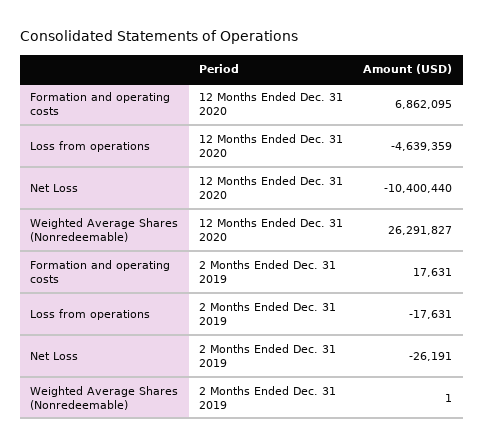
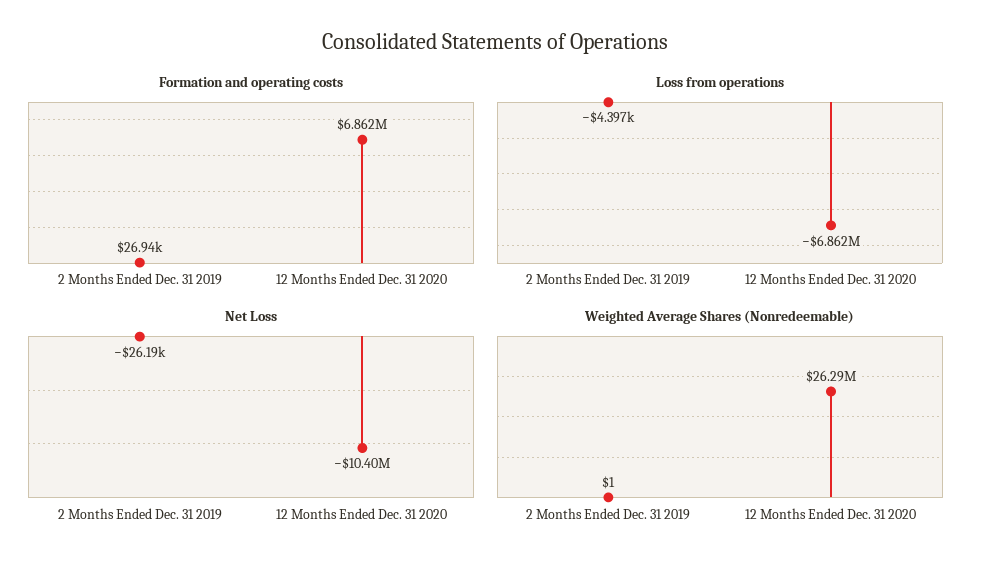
Loss from operations, 12 Months Ended Dec. 31 2020: -4639359 -> -6862000
Formation and operating costs, 2 Months Ended Dec. 31 2019: 17631 -> 26940
Loss from operations, 2 Months Ended Dec. 31 2019: -17631 -> -4397

